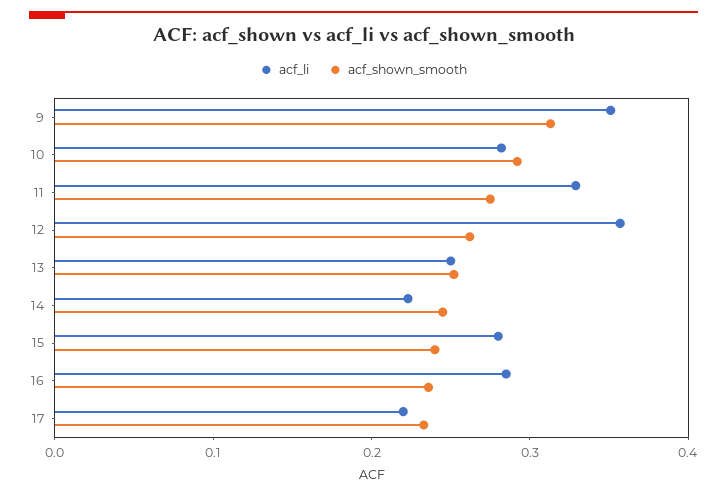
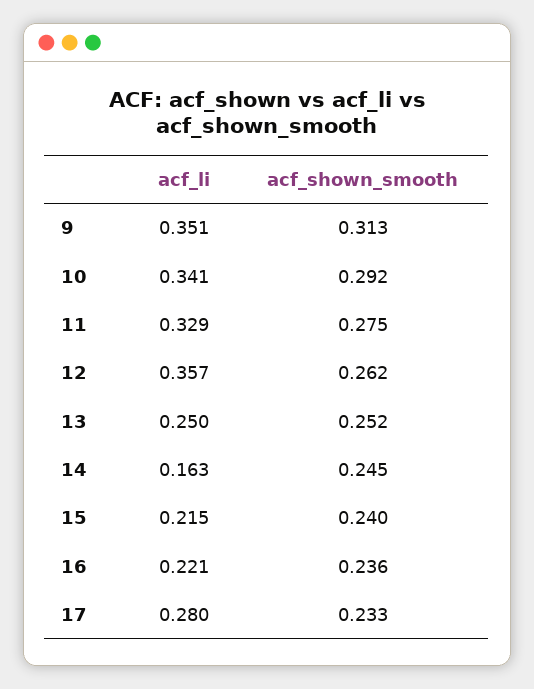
acf_li, 10: 0.28 -> 0.341
acf_li, 14: 0.22 -> 0.163
acf_li, 15: 0.28 -> 0.215
acf_li, 16: 0.28 -> 0.221
acf_li, 17: 0.22 -> 0.28

